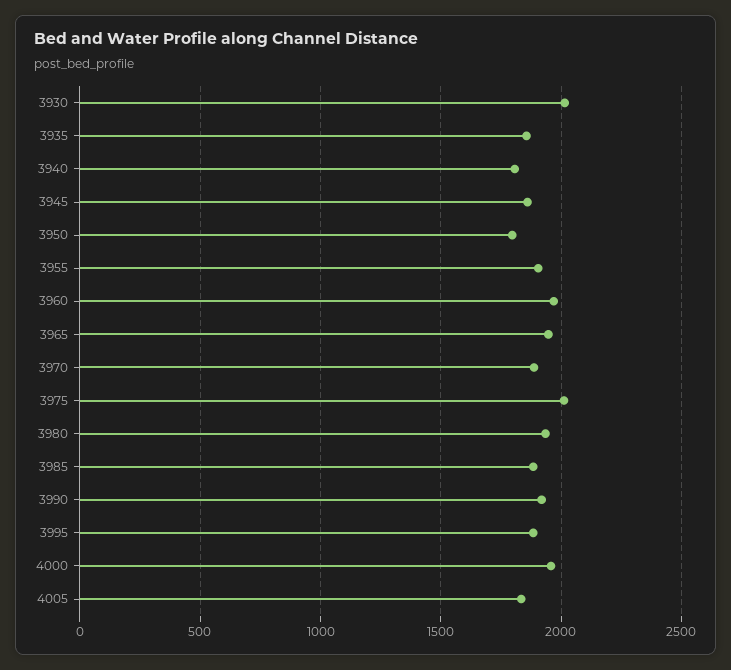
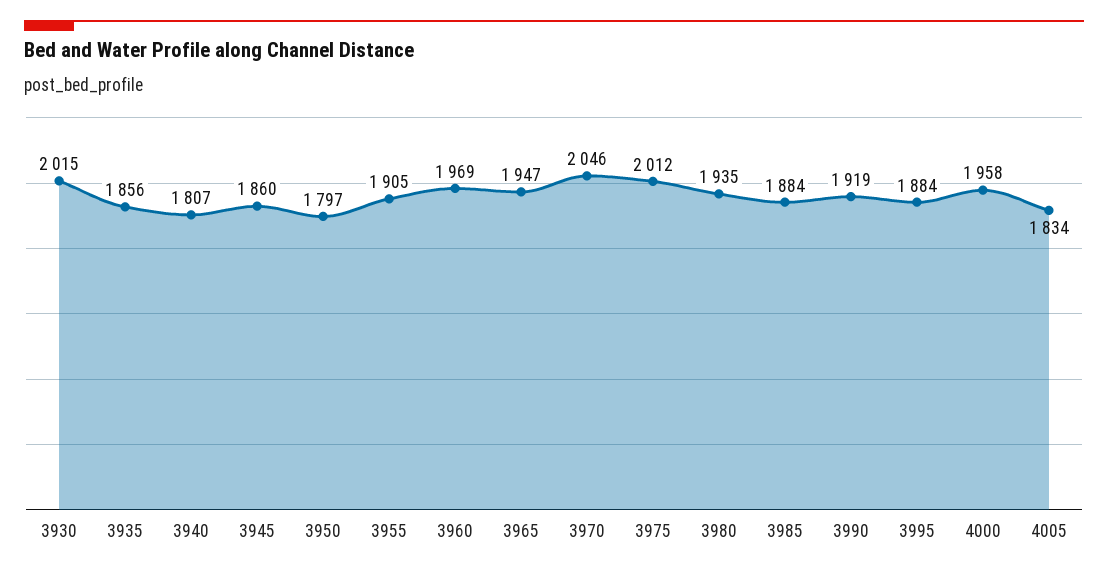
3970: 1900 -> 2046

